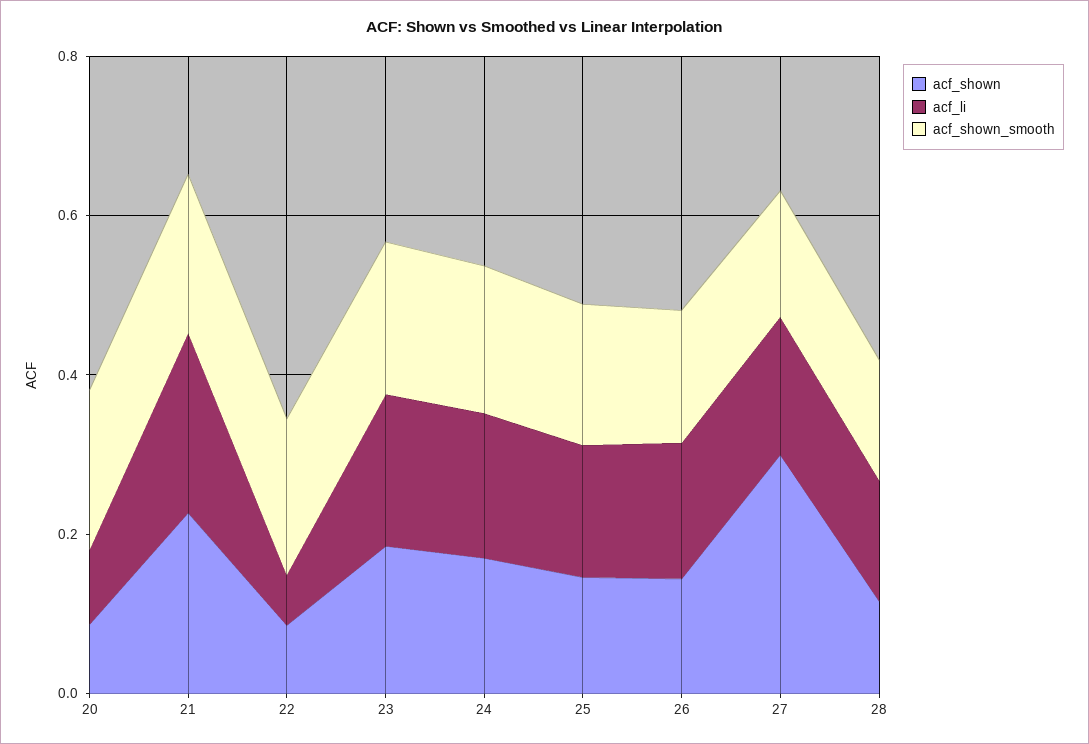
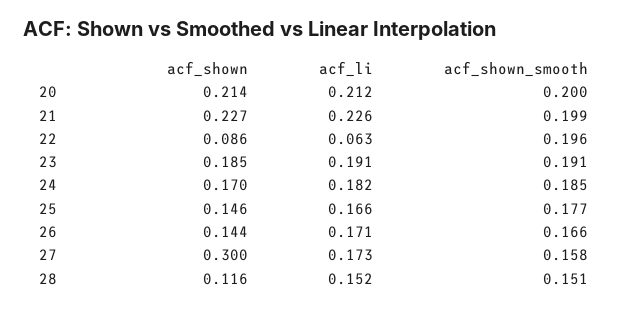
acf_shown, 20: 0.1 -> 0.214
acf_li, 20: 0.1 -> 0.212

